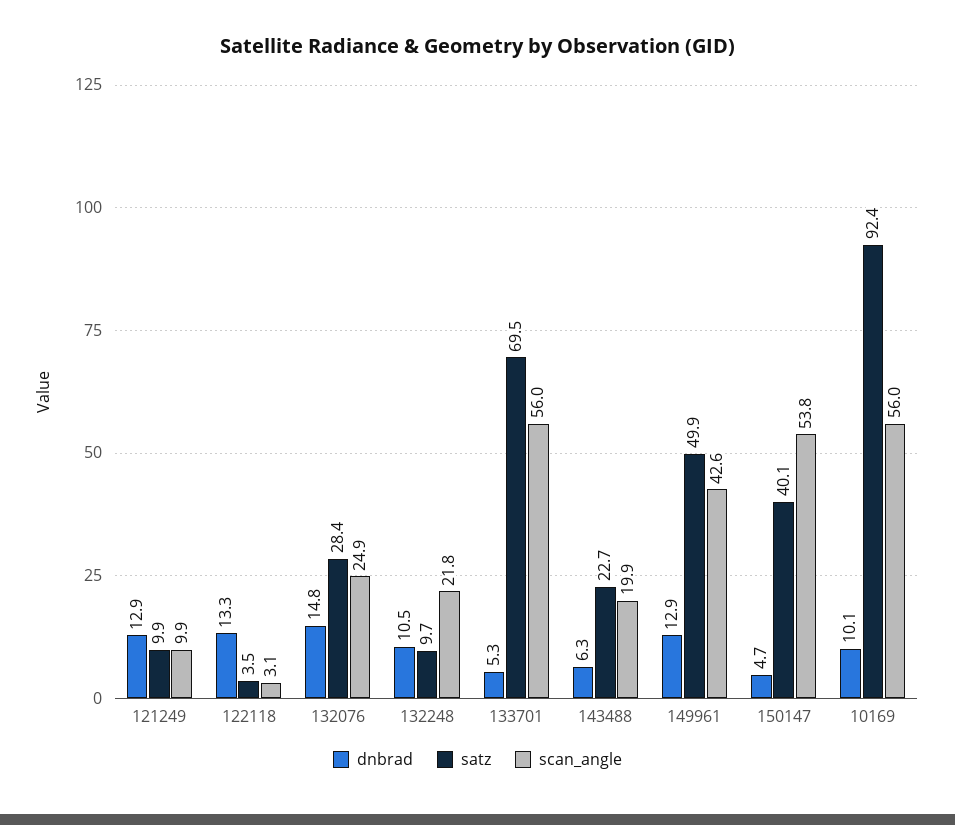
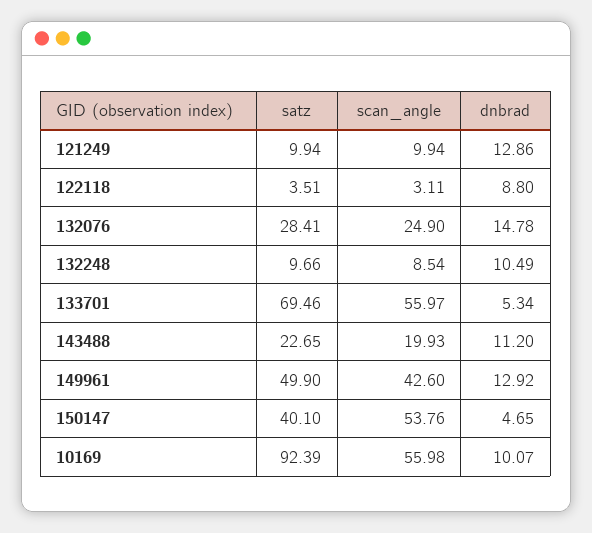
dnbrad, 122118: 13.3 -> 8.8
scan_angle, 132248: 21.8 -> 8.54
dnbrad, 143488: 6.3 -> 11.2

